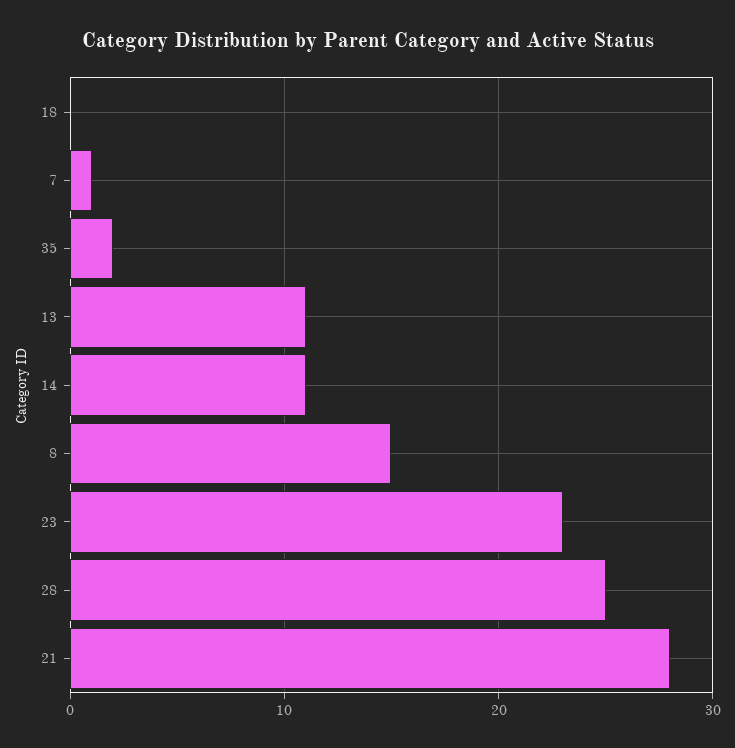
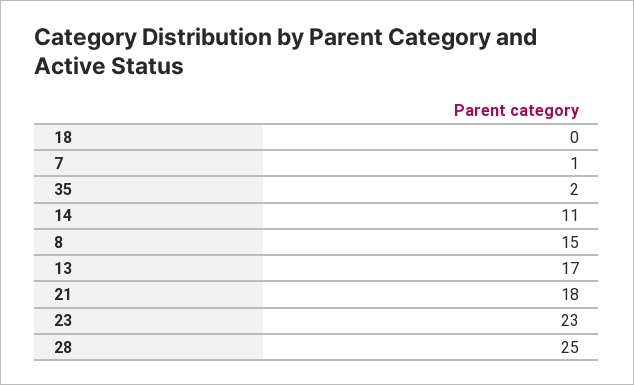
13: 11 -> 17
21: 28 -> 18

